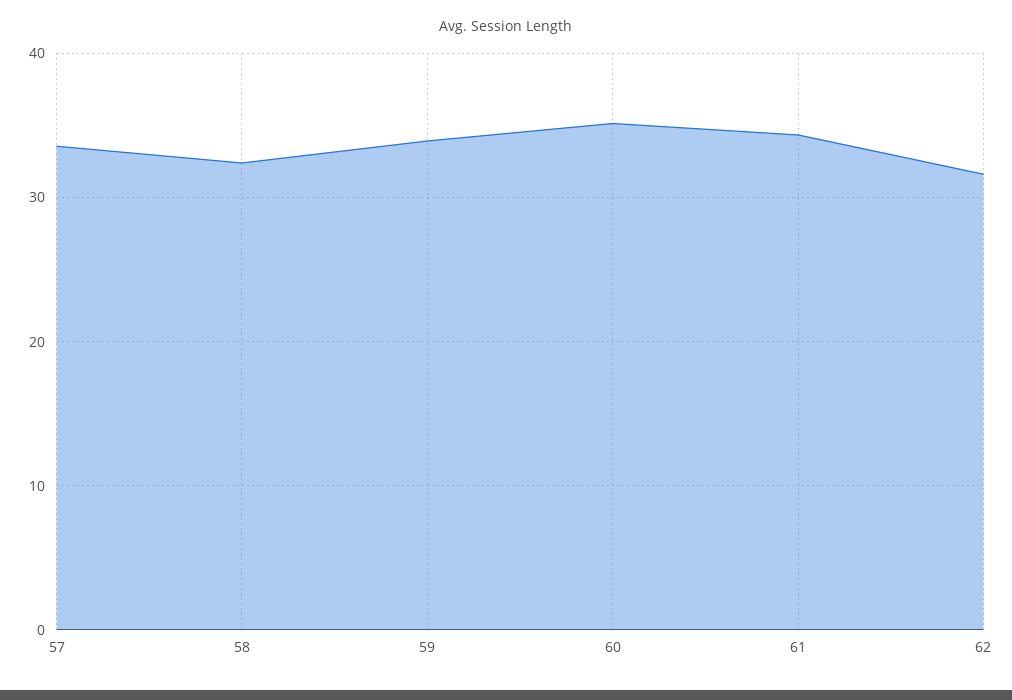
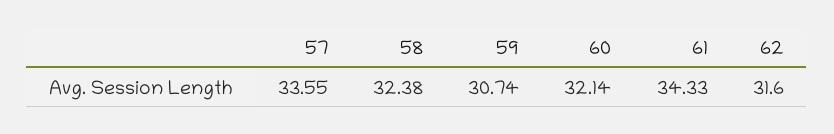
59: 34 -> 30.74
60: 35 -> 32.14

